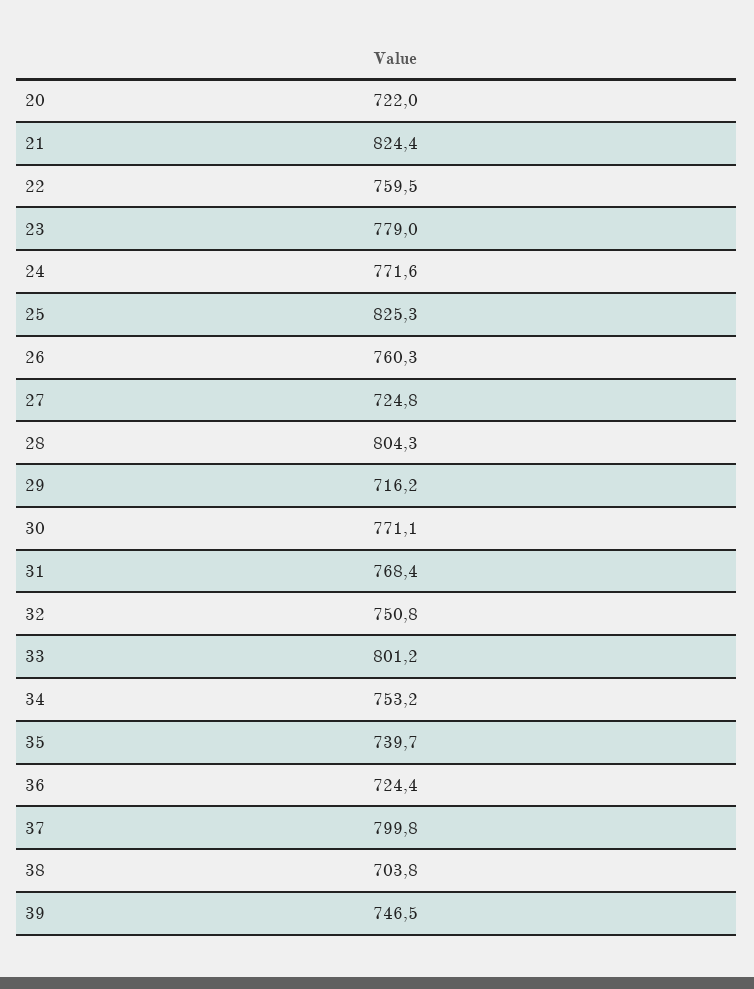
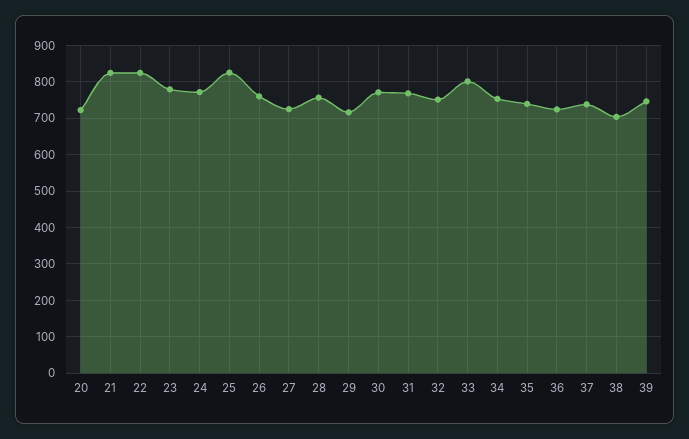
22: 759.5 -> 820
28: 804.3 -> 760
37: 799.8 -> 740

